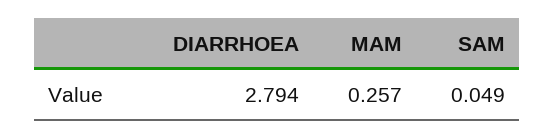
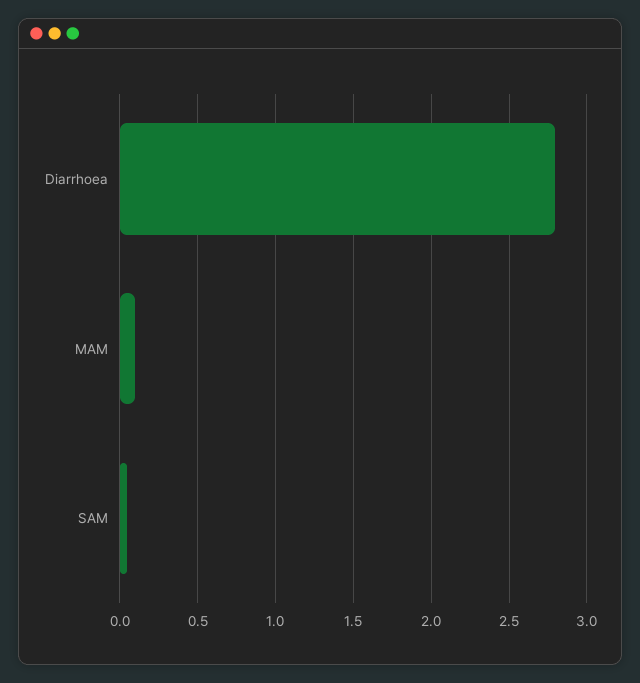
MAM: 0.257 -> 0.1

